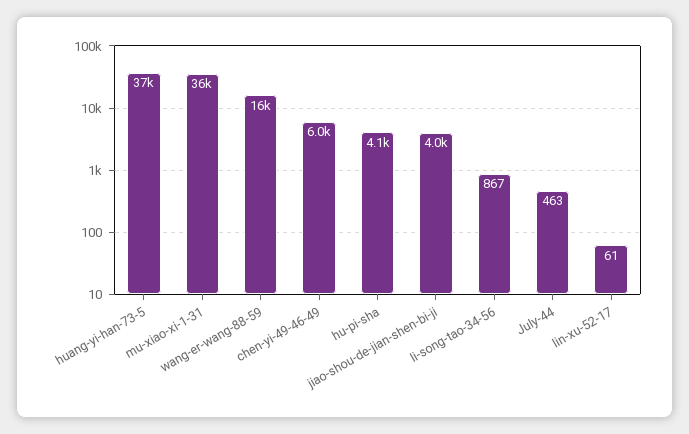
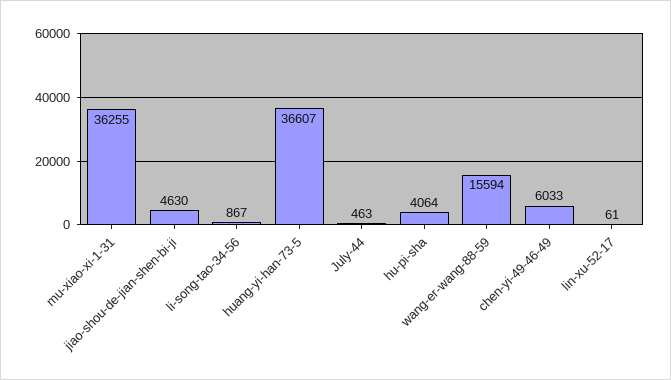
jiao-shou-de-jian-shen-bi-ji: 4000 -> 4630

